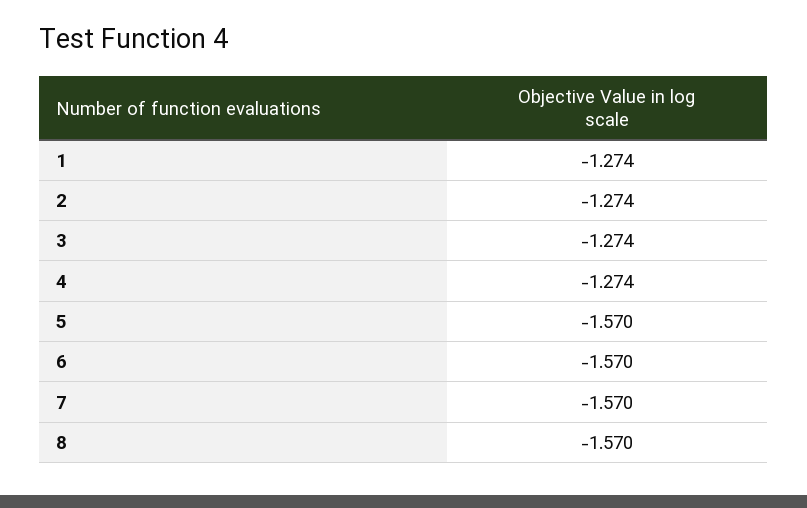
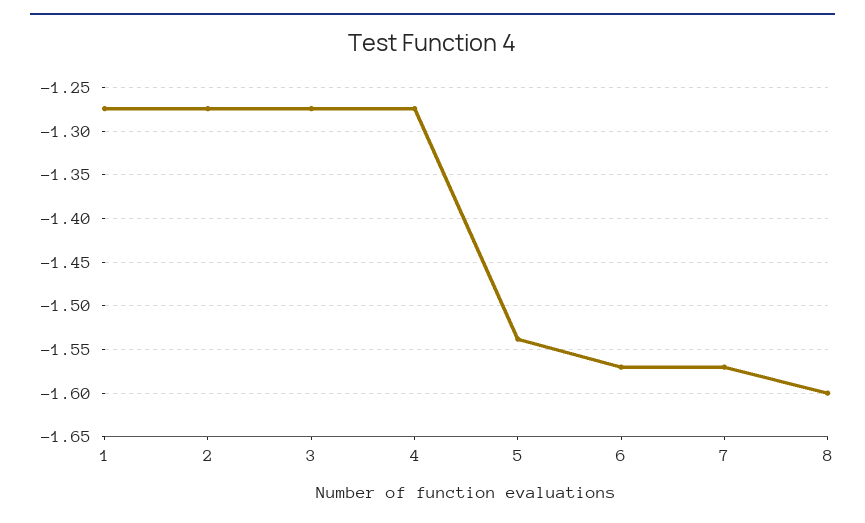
5: -1.57 -> -1.54
8: -1.57 -> -1.6

